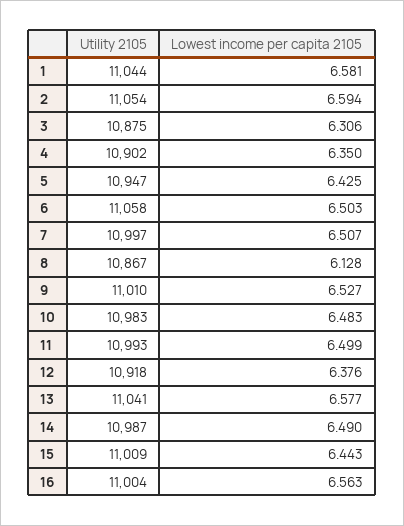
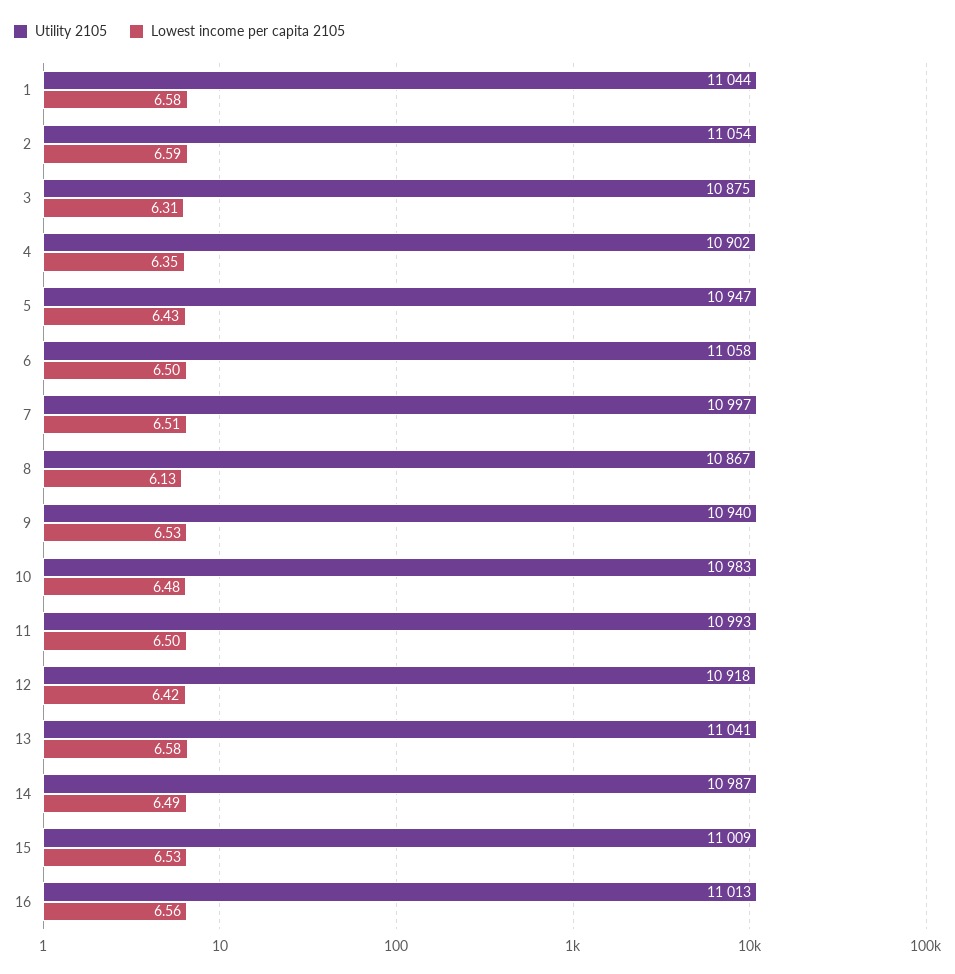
Utility 2105, 9: 11010 -> 10940
Lowest income per capita 2105, 12: 6.376 -> 6.42
Lowest income per capita 2105, 15: 6.443 -> 6.53
Utility 2105, 16: 11004 -> 11013

